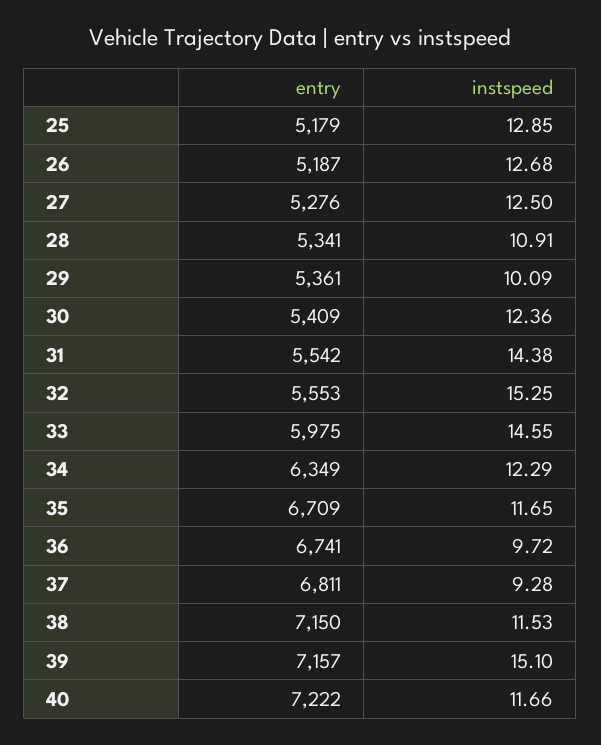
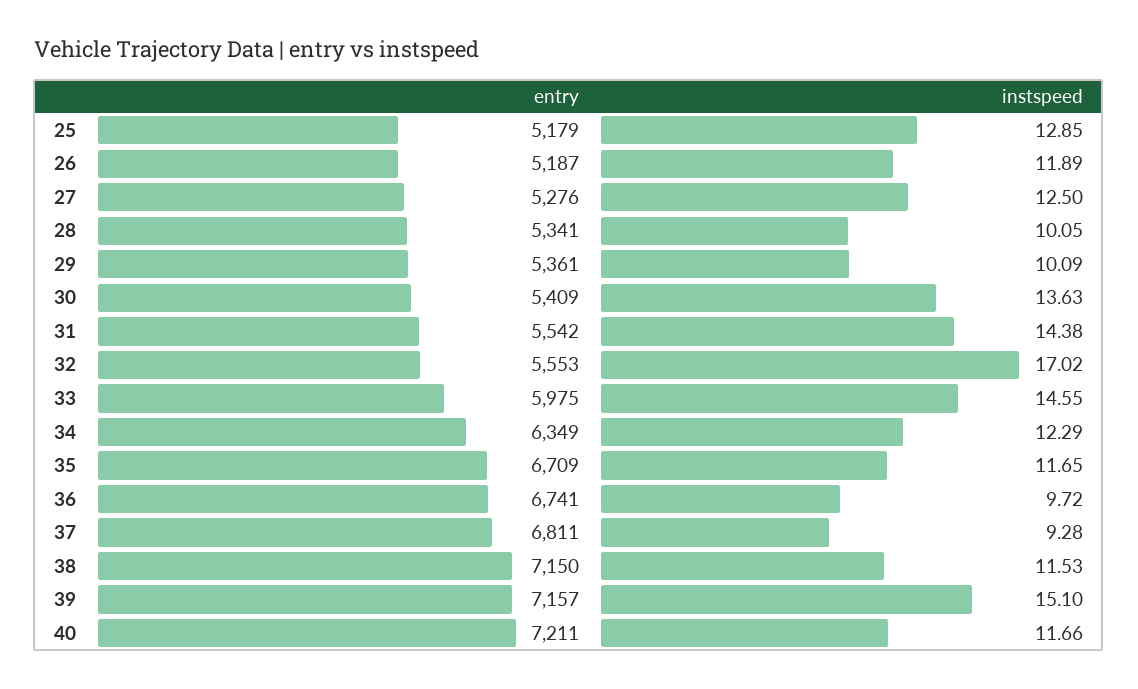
instspeed, 26: 12.68 -> 11.89
instspeed, 28: 10.91 -> 10.05
instspeed, 30: 12.36 -> 13.63
instspeed, 32: 15.25 -> 17.02
entry, 40: 7222 -> 7211

